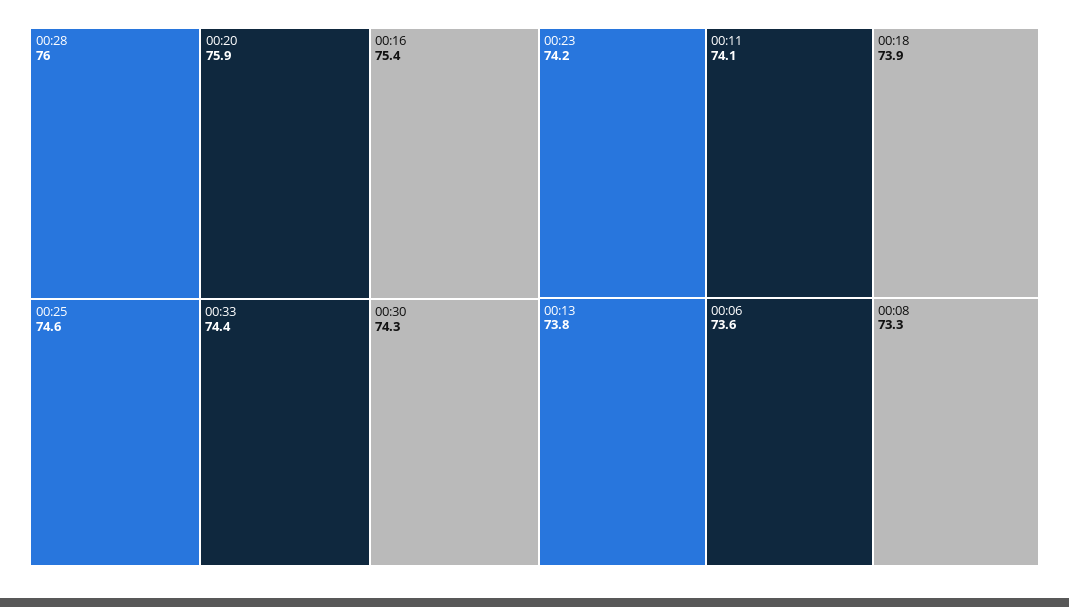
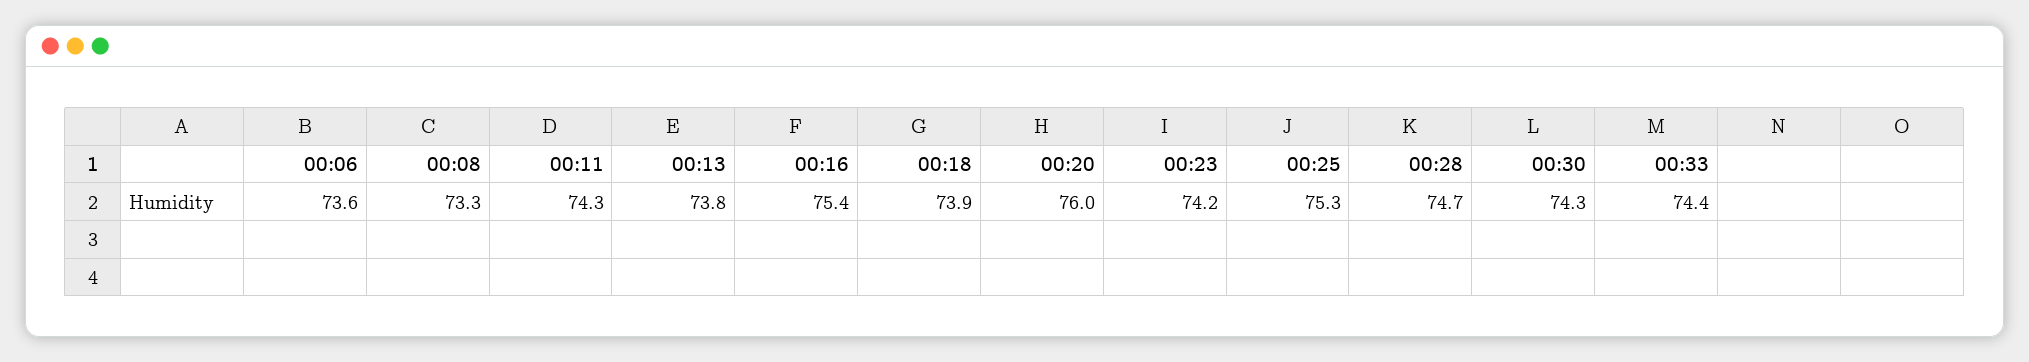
00:28: 76 -> 74.7
00:20: 75.9 -> 76
00:25: 74.6 -> 75.3
00:11: 74.1 -> 74.3

